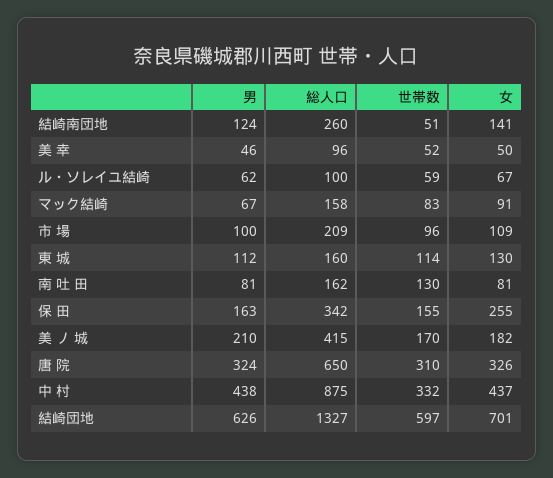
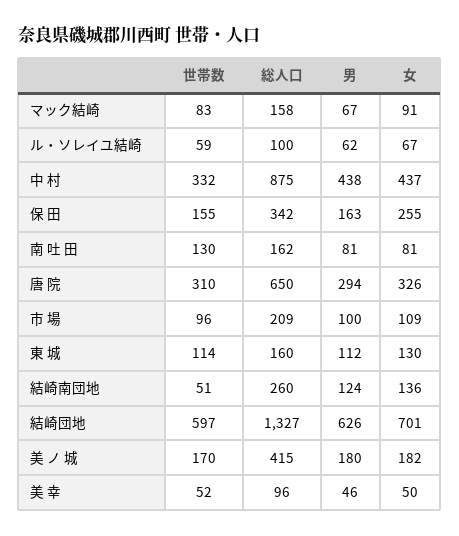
女, 結崎南団地: 141 -> 136
男, 美 ノ 城: 210 -> 180
男, 唐 院: 324 -> 294

